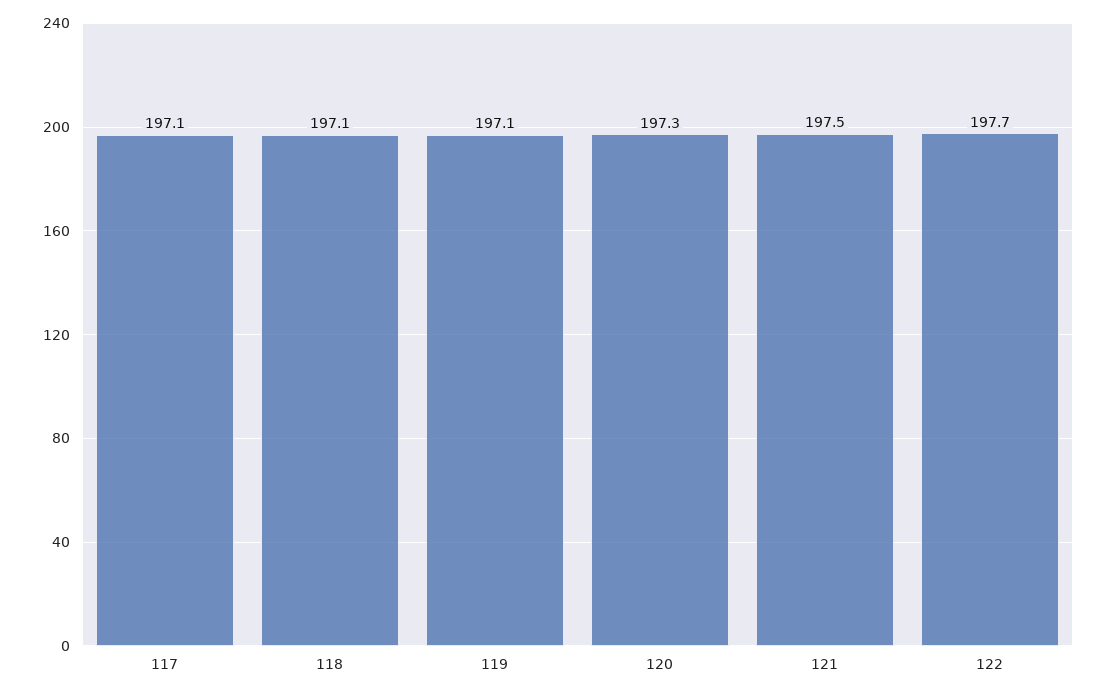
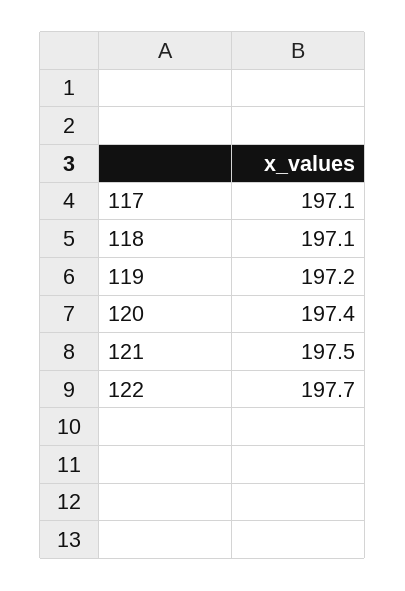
119: 197.1 -> 197.2
120: 197.3 -> 197.4

